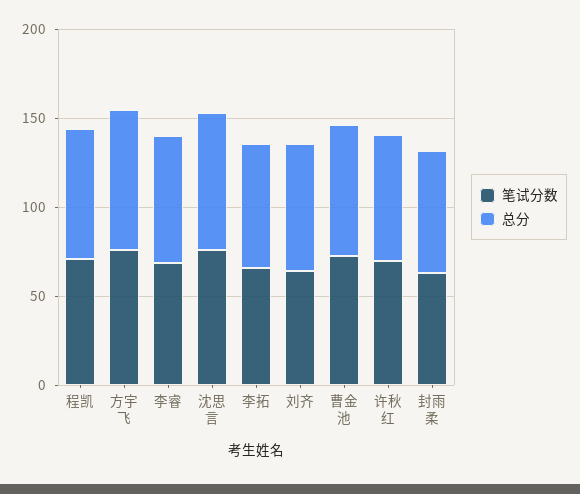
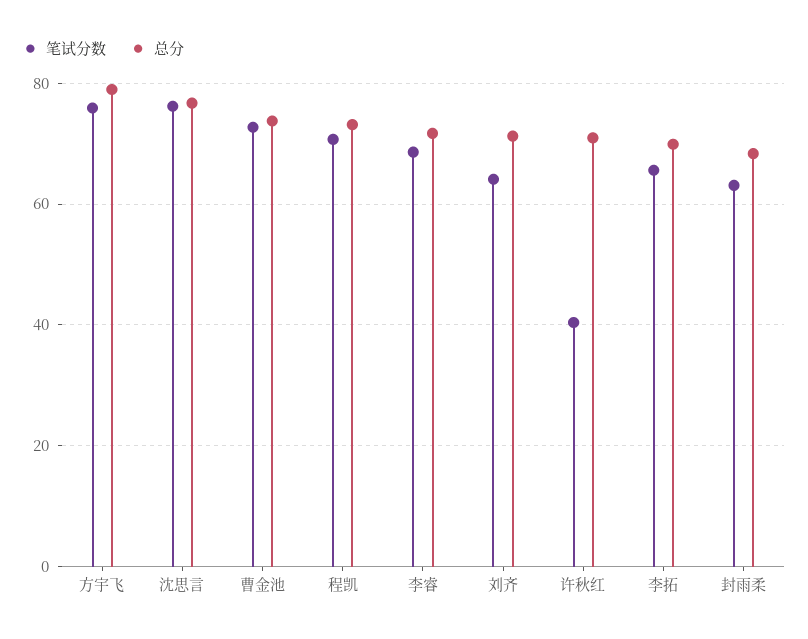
笔试分数, 许秋红: 70 -> 40

